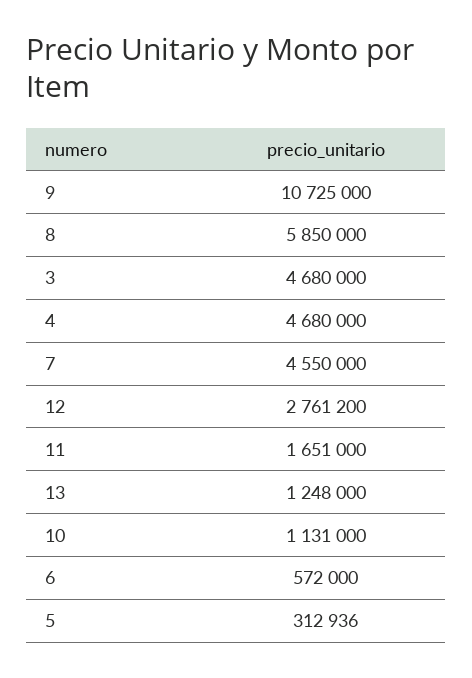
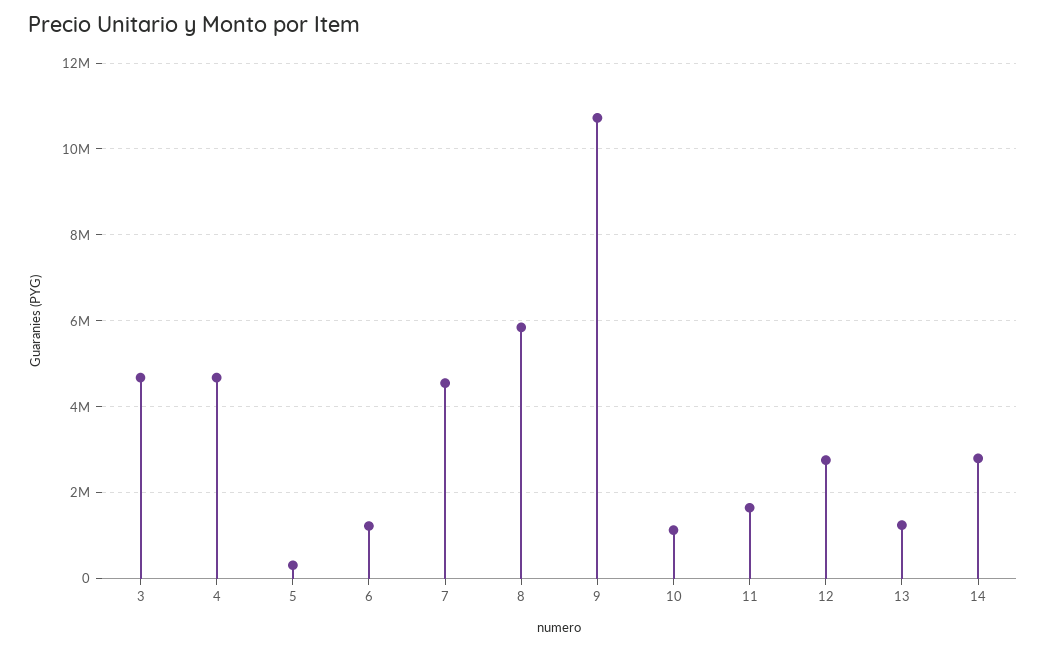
6: 572000 -> 1200000
14: none -> 2800000

